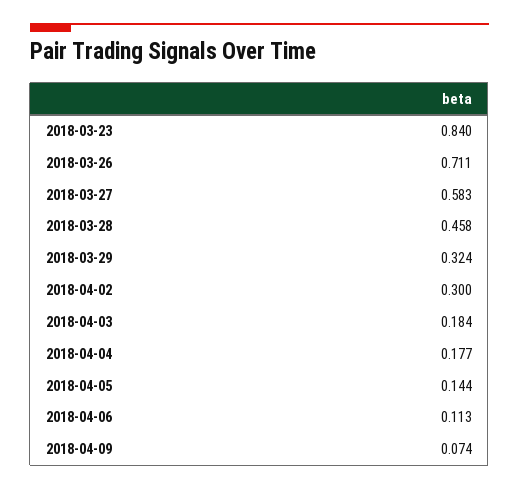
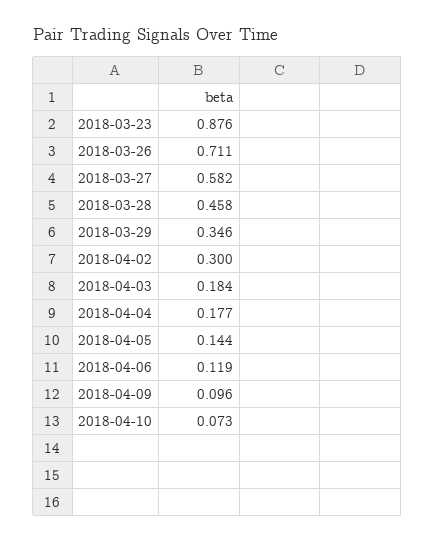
2018-03-23: 0.84 -> 0.876
2018-03-27: 0.583 -> 0.582
2018-03-29: 0.324 -> 0.346
2018-04-06: 0.113 -> 0.119
2018-04-09: 0.074 -> 0.096
2018-04-10: none -> 0.073

